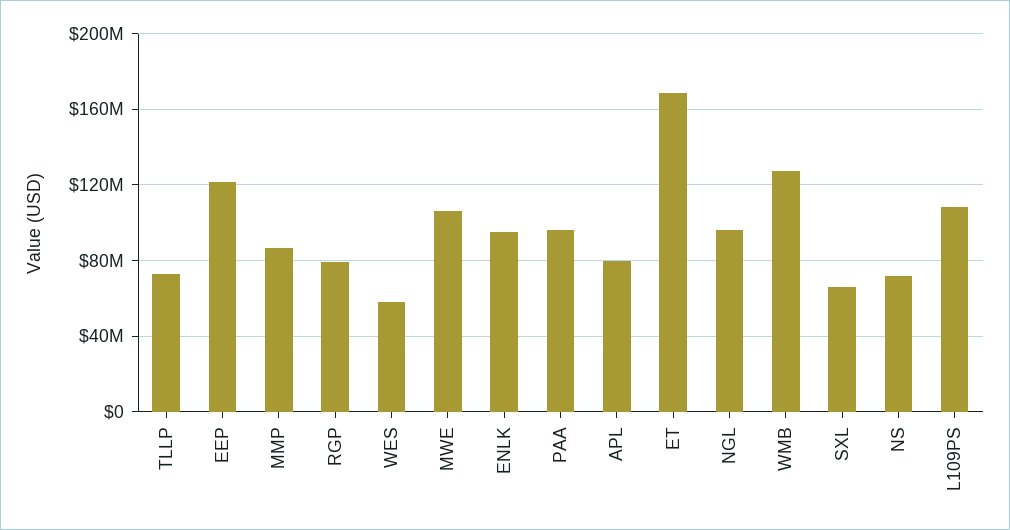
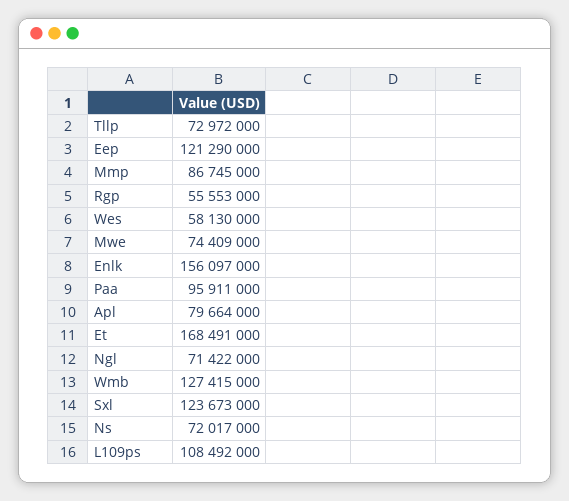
RGP: 80000000 -> 55553000
MWE: 105000000 -> 74409000
ENLK: 95000000 -> 156097000
NGL: 95000000 -> 71422000
SXL: 65000000 -> 123673000

